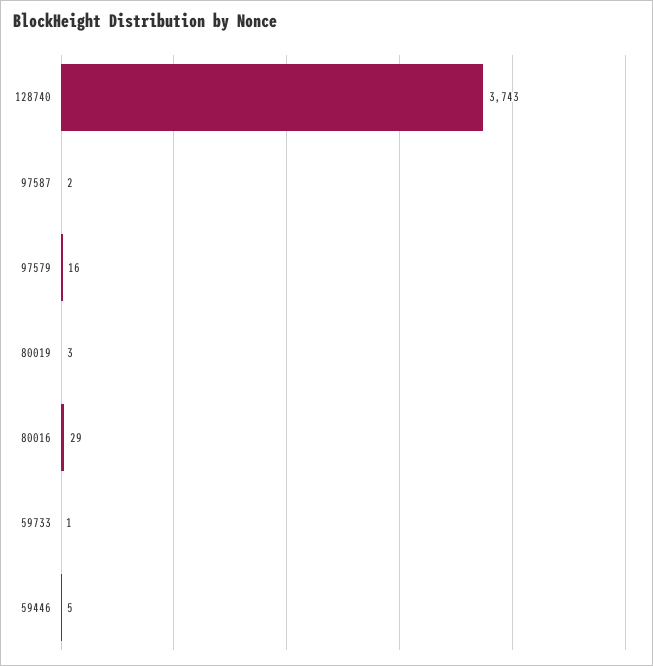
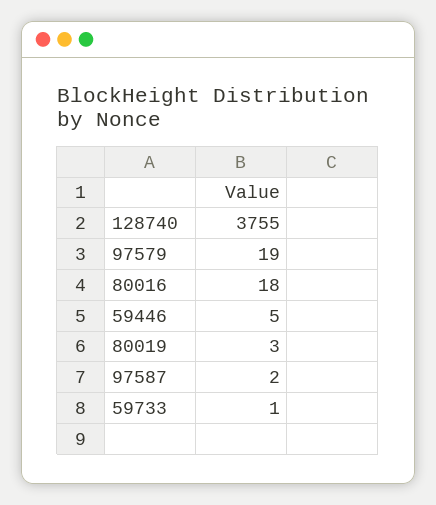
128740: 3743 -> 3755
97579: 16 -> 19
80016: 29 -> 18

